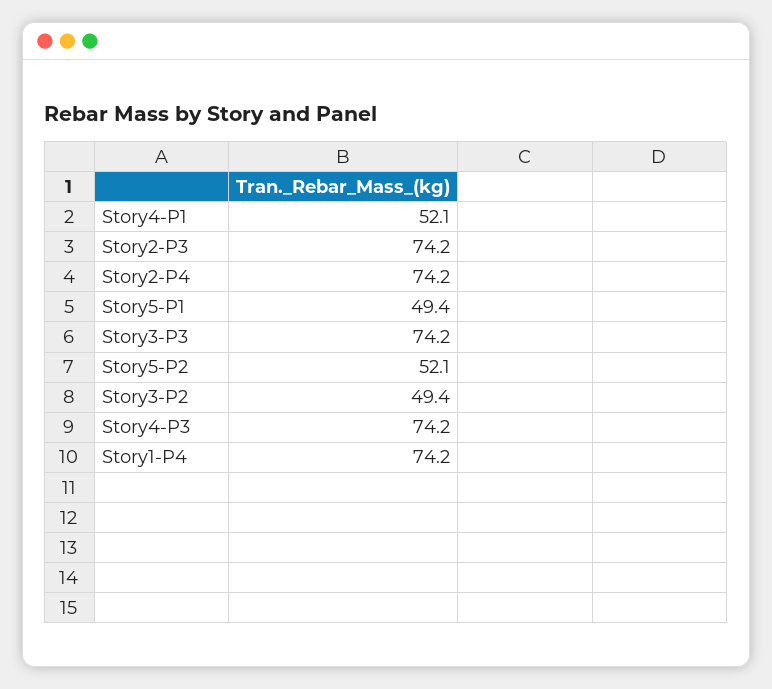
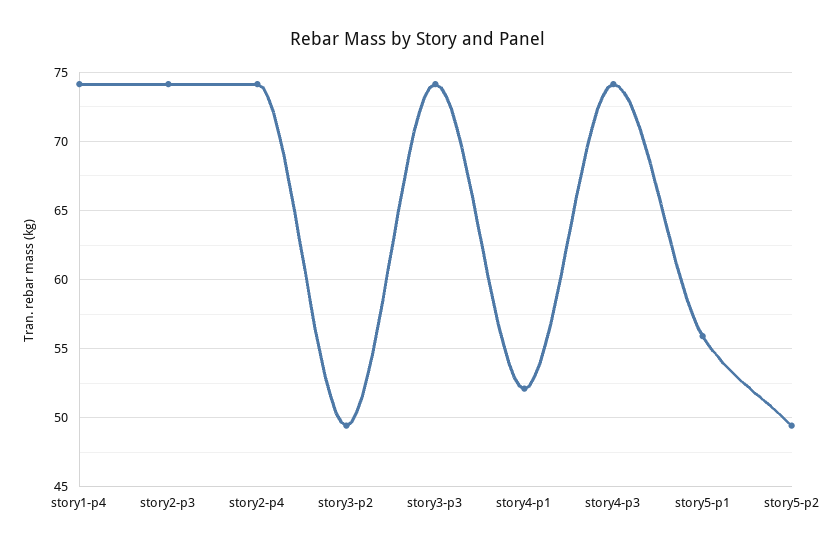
Story5-P1: 49.4 -> 56
Story5-P2: 52.1 -> 49.5

